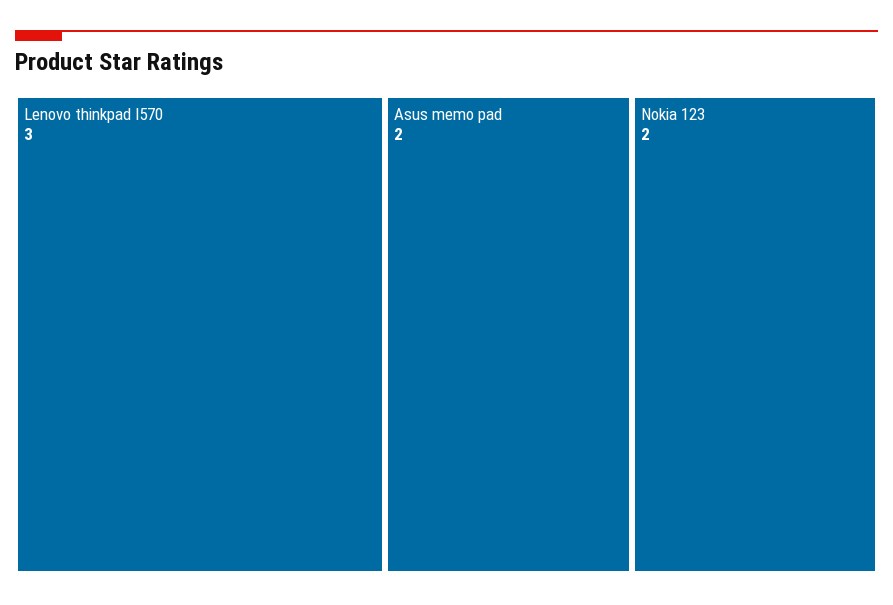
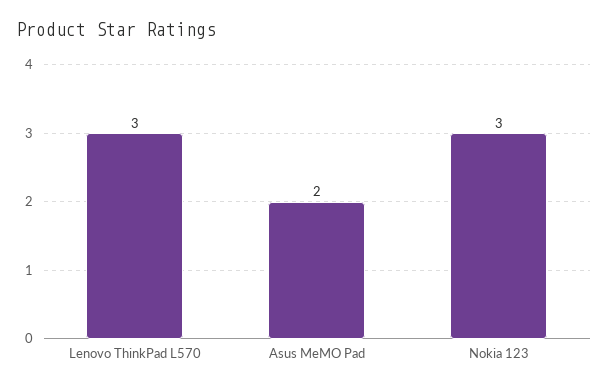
Nokia 123: 2 -> 3

